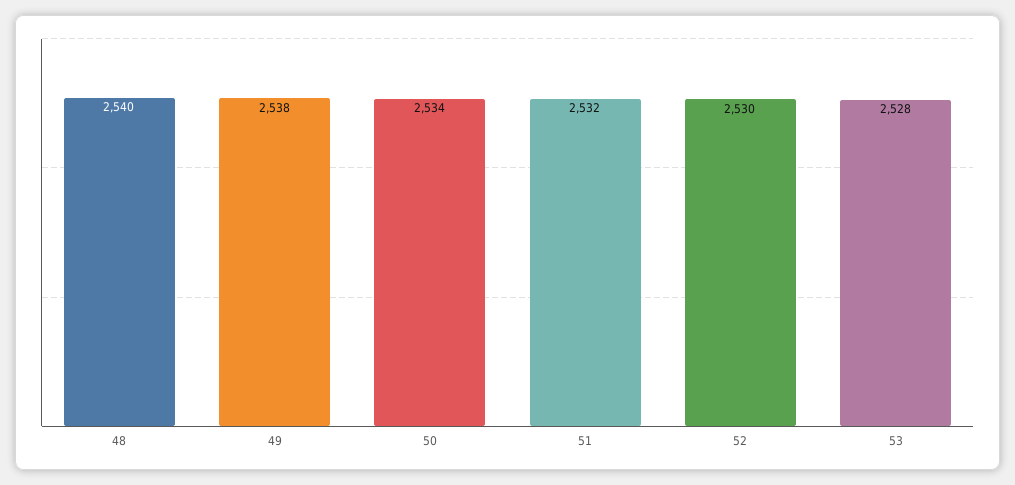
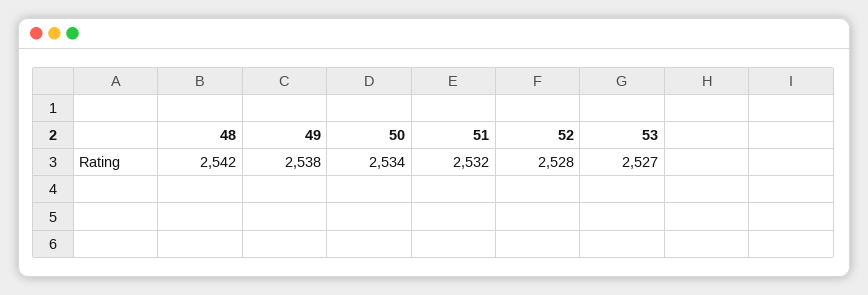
48: 2540 -> 2542
52: 2530 -> 2528
53: 2528 -> 2527

